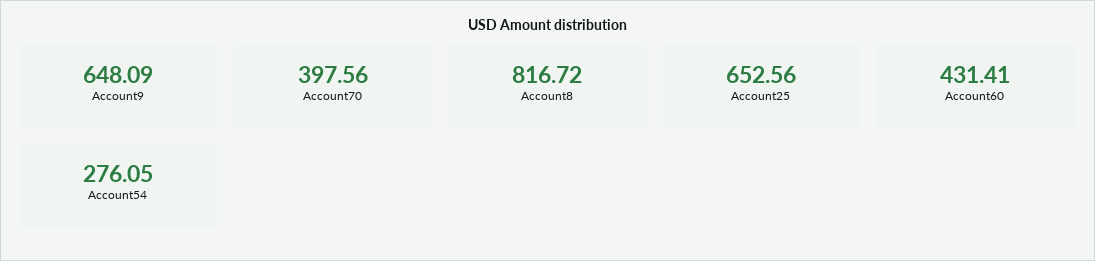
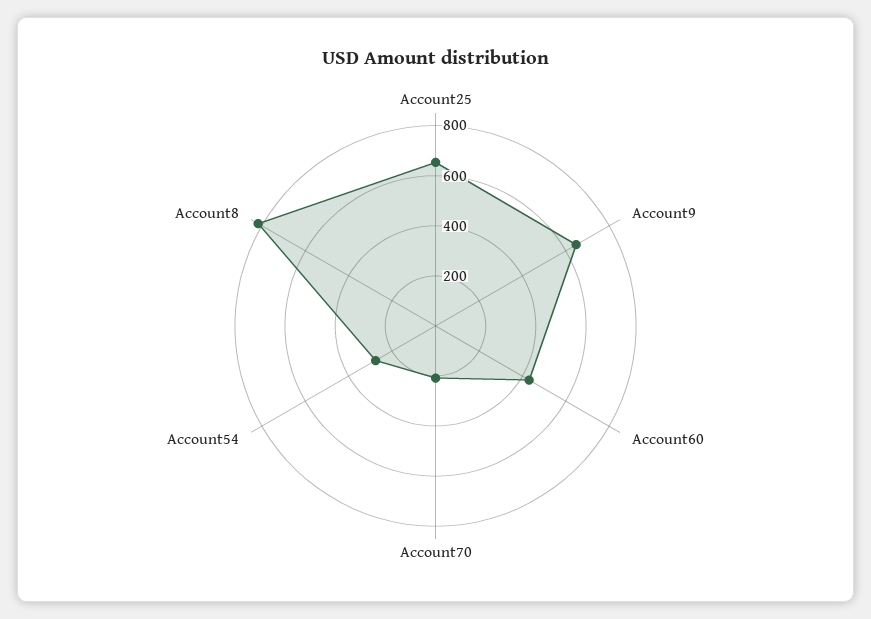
Account70: 397.56 -> 200

